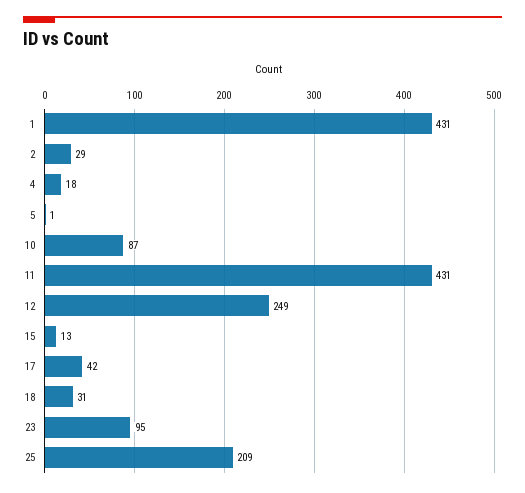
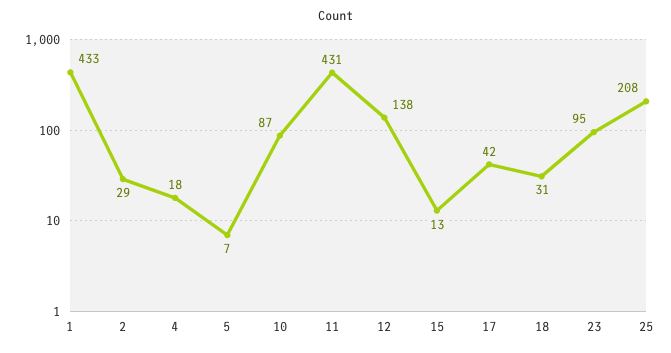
1: 431 -> 433
5: 1 -> 7
12: 249 -> 138
25: 209 -> 208

